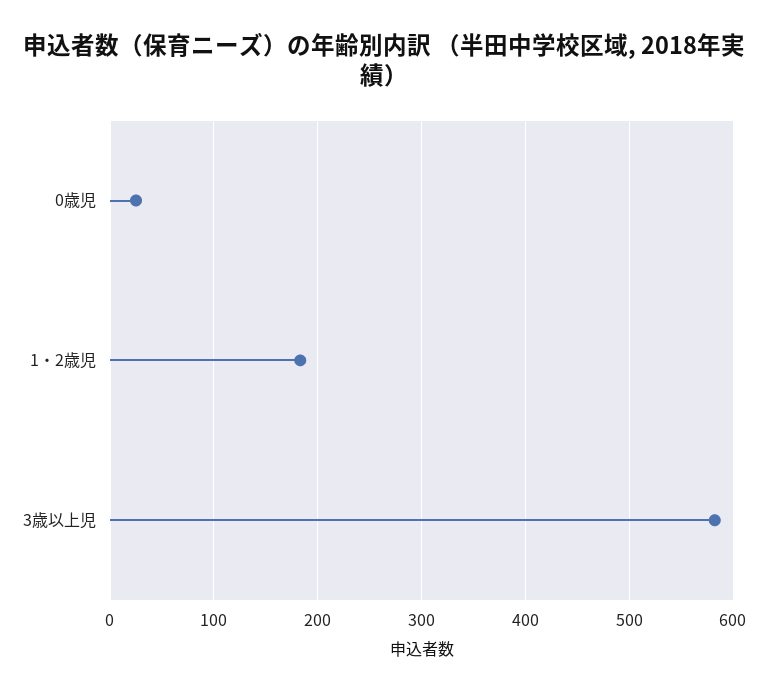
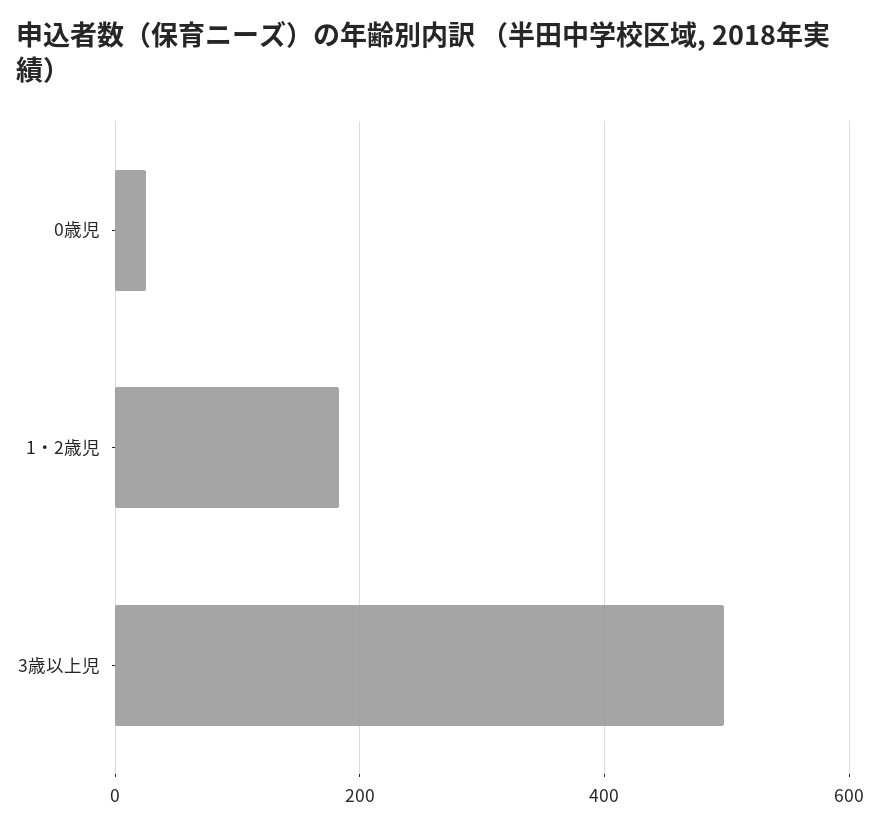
3歳以上児: 580 -> 500

